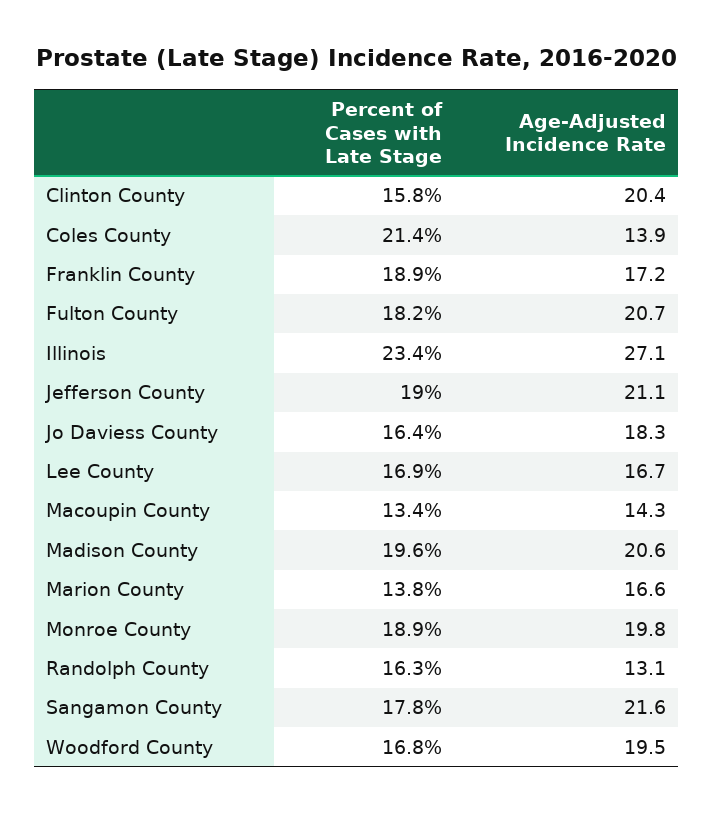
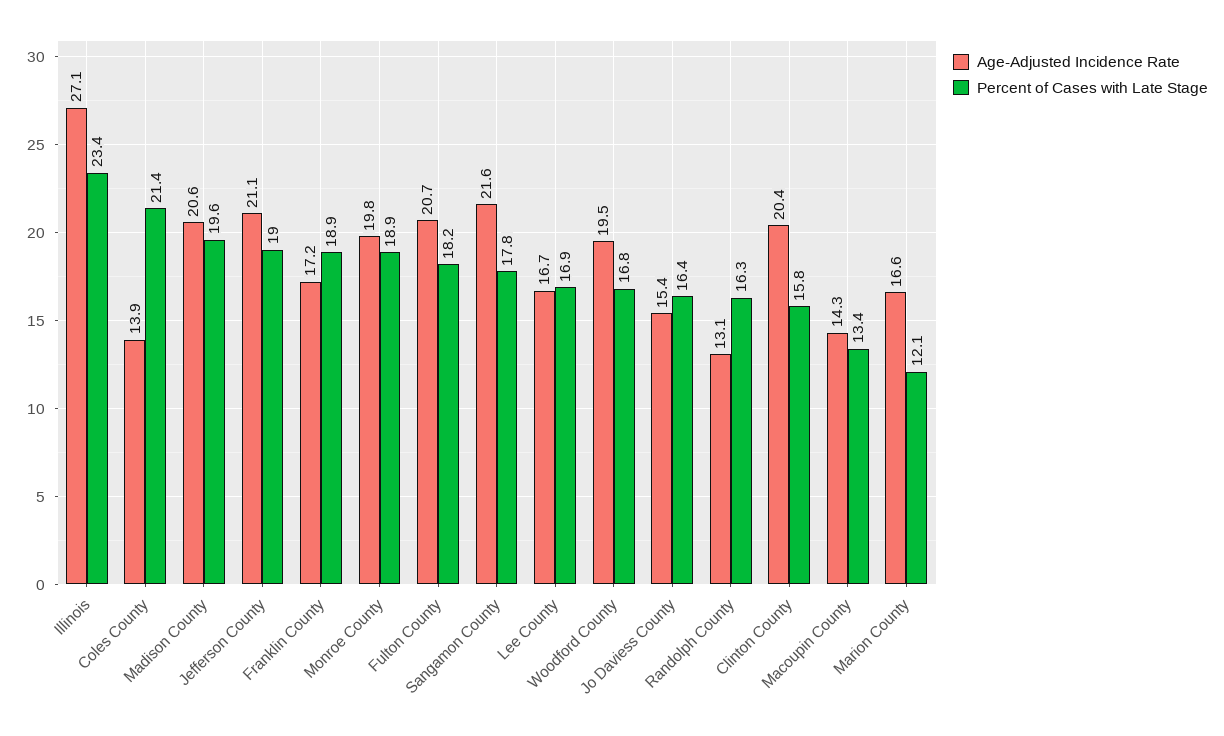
Age-Adjusted Incidence Rate, Jo Daviess County: 18.3 -> 15.4
Percent of Cases with Late Stage, Marion County: 13.8 -> 12.1

